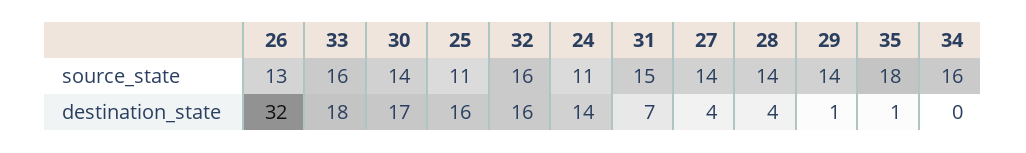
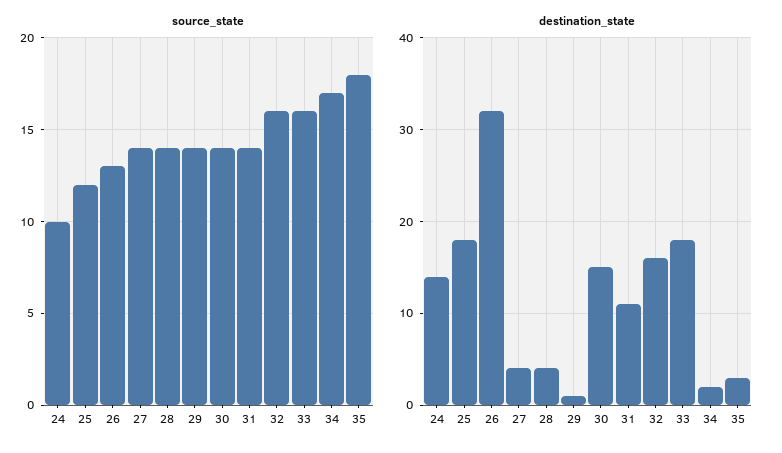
source_state, 25: 11 -> 12
source_state, 24: 11 -> 10
source_state, 31: 15 -> 14
source_state, 34: 16 -> 17
destination_state, 30: 17 -> 15
destination_state, 25: 16 -> 18
destination_state, 31: 7 -> 11
destination_state, 35: 1 -> 3
destination_state, 34: 0 -> 2

